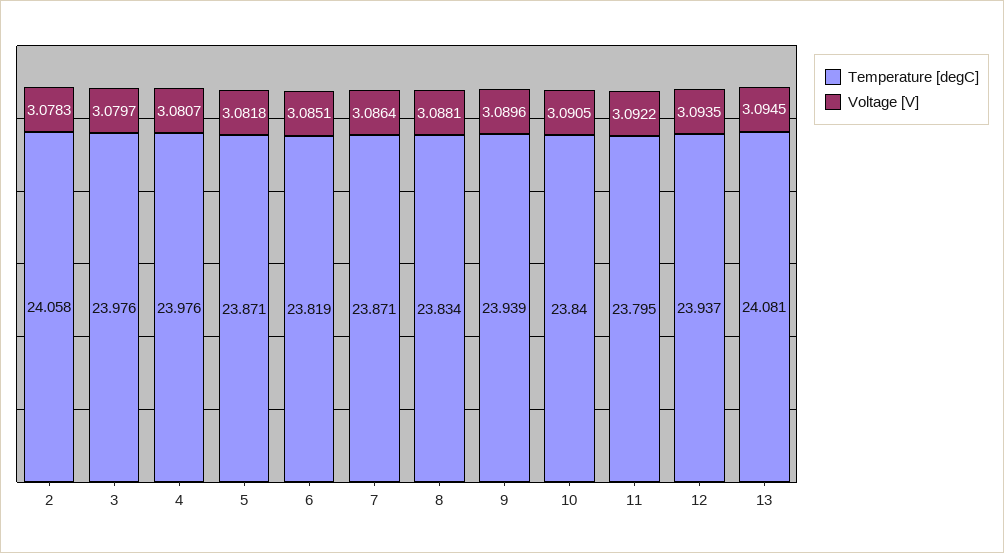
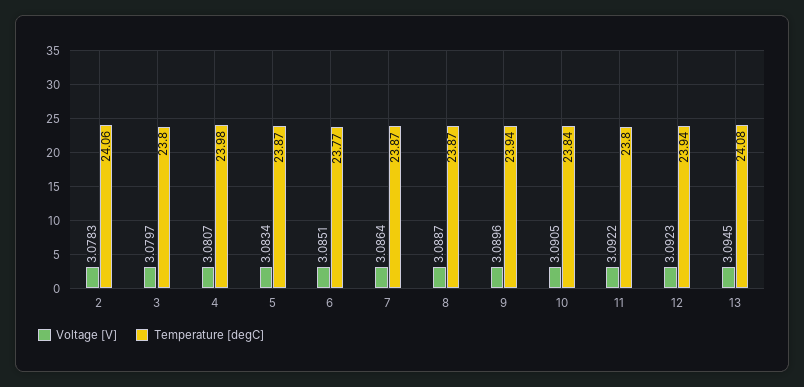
Temperature [degC], 3: 23.976 -> 23.8
Voltage [V], 5: 3.0818 -> 3.0834
Temperature [degC], 6: 23.819 -> 23.77
Temperature [degC], 8: 23.834 -> 23.87
Voltage [V], 8: 3.0881 -> 3.0887
Voltage [V], 12: 3.0935 -> 3.0923

